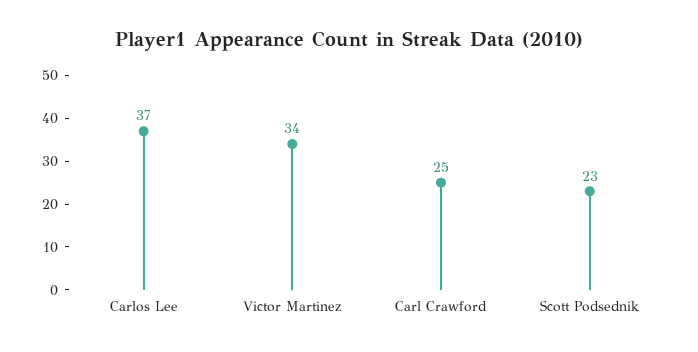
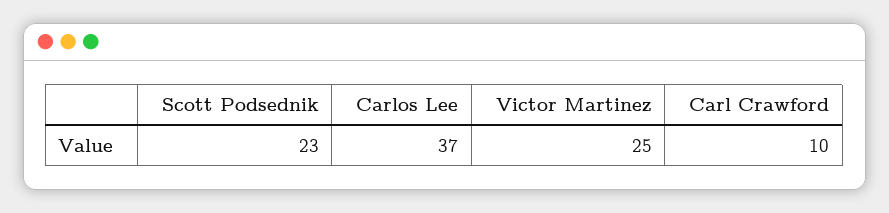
Victor Martinez: 34 -> 25
Carl Crawford: 25 -> 10

